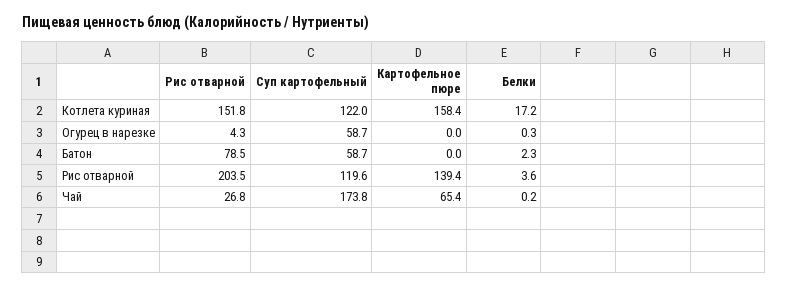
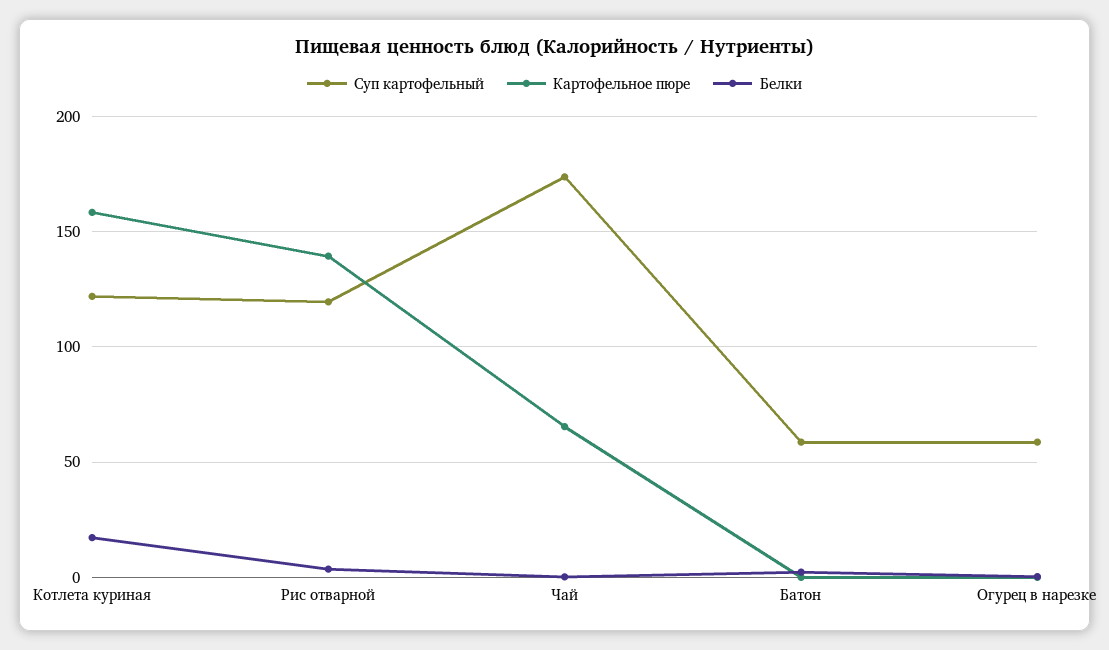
Рис отварной, Котлета куриная: 151.8 -> none
Рис отварной, Огурец в нарезке: 4.3 -> none
Рис отварной, Батон: 78.5 -> none
Рис отварной, Рис отварной: 203.5 -> none
Рис отварной, Чай: 26.8 -> none

